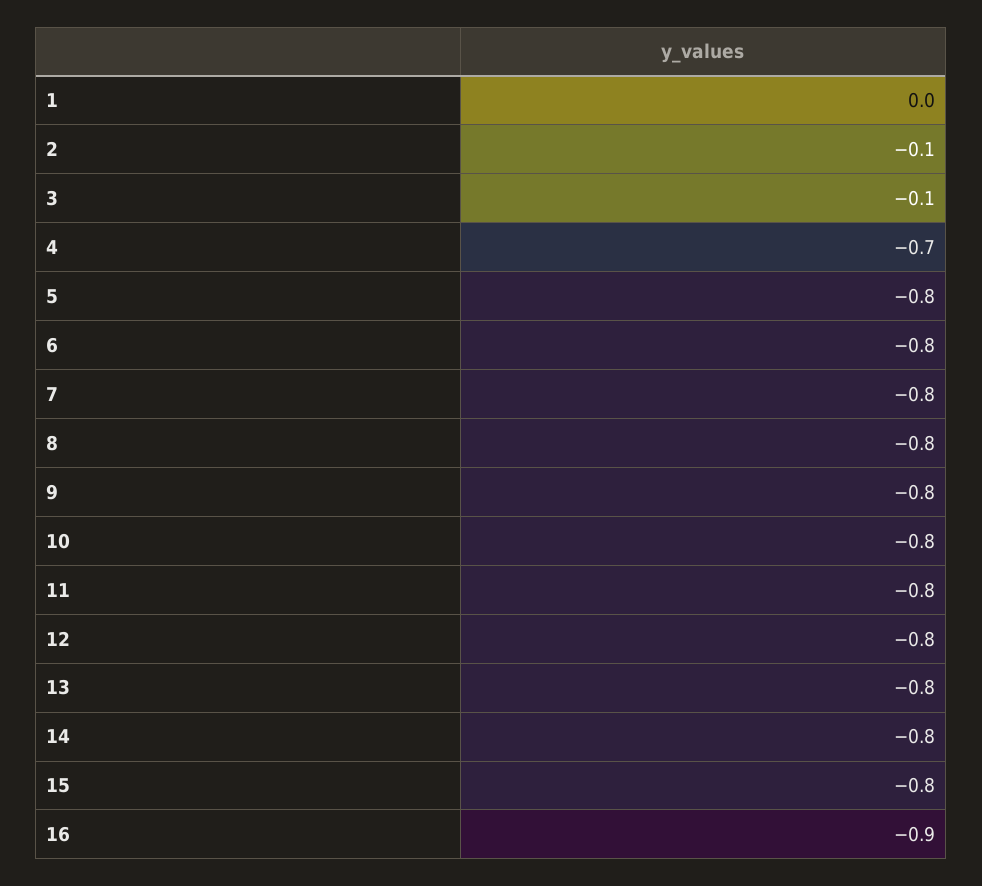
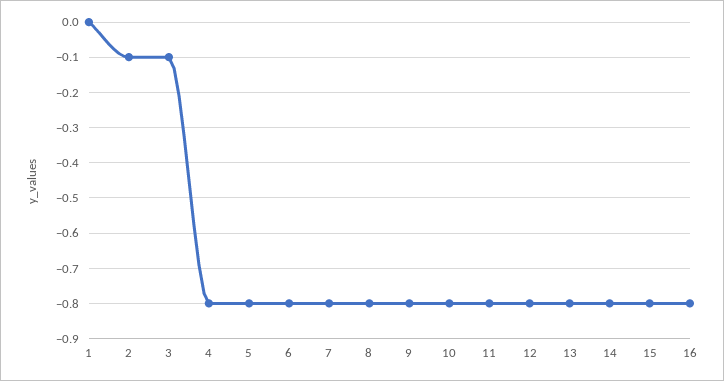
4: -0.7 -> -0.8
16: -0.9 -> -0.8

